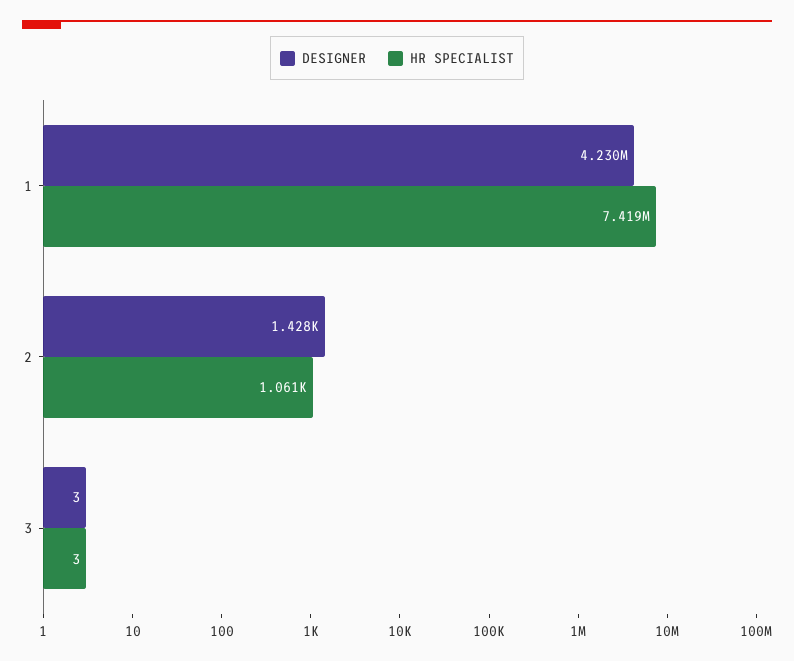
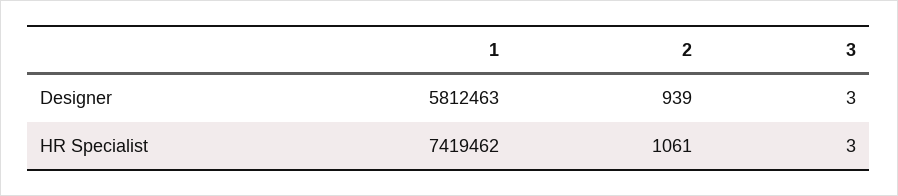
DESIGNER, 1: 4230000 -> 5812463
DESIGNER, 2: 1428 -> 939

